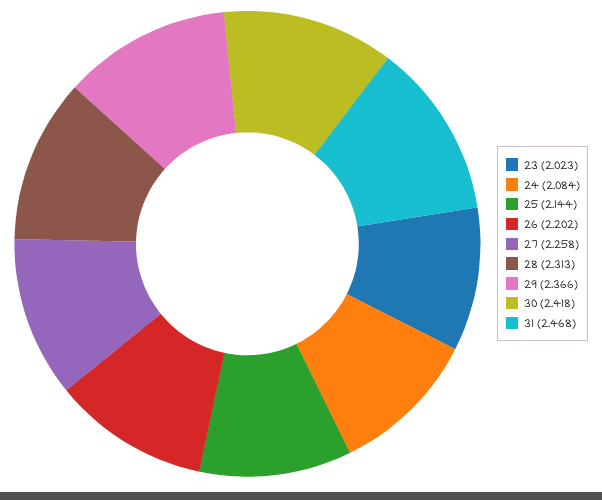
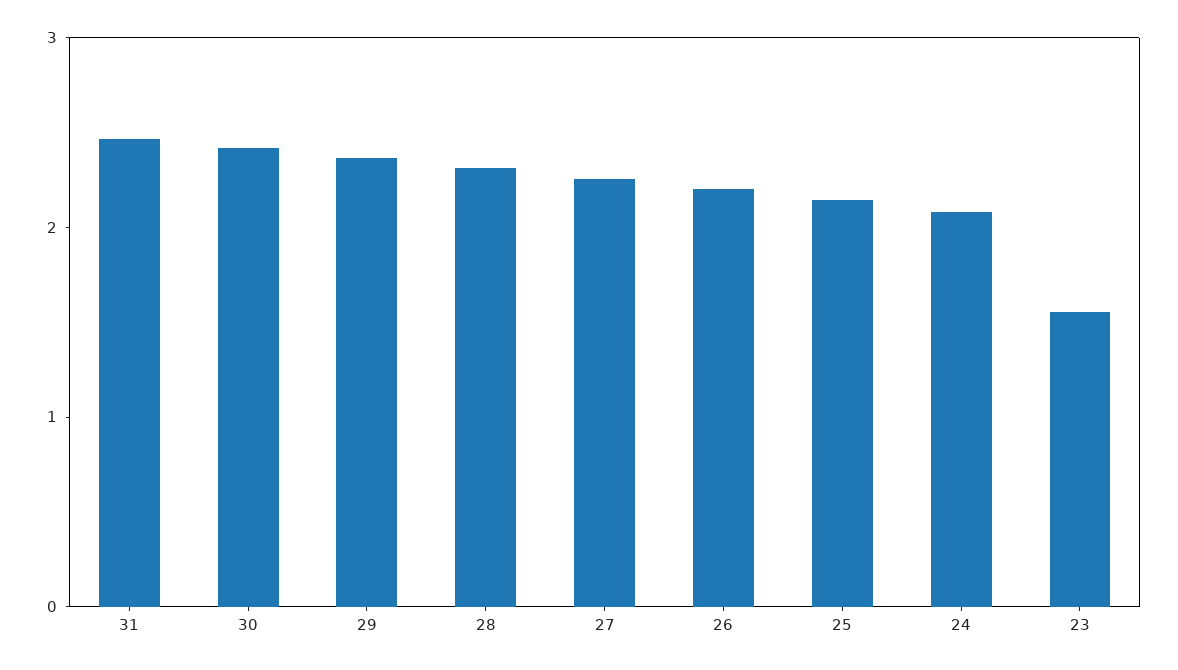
23: 2.023 -> 1.6

